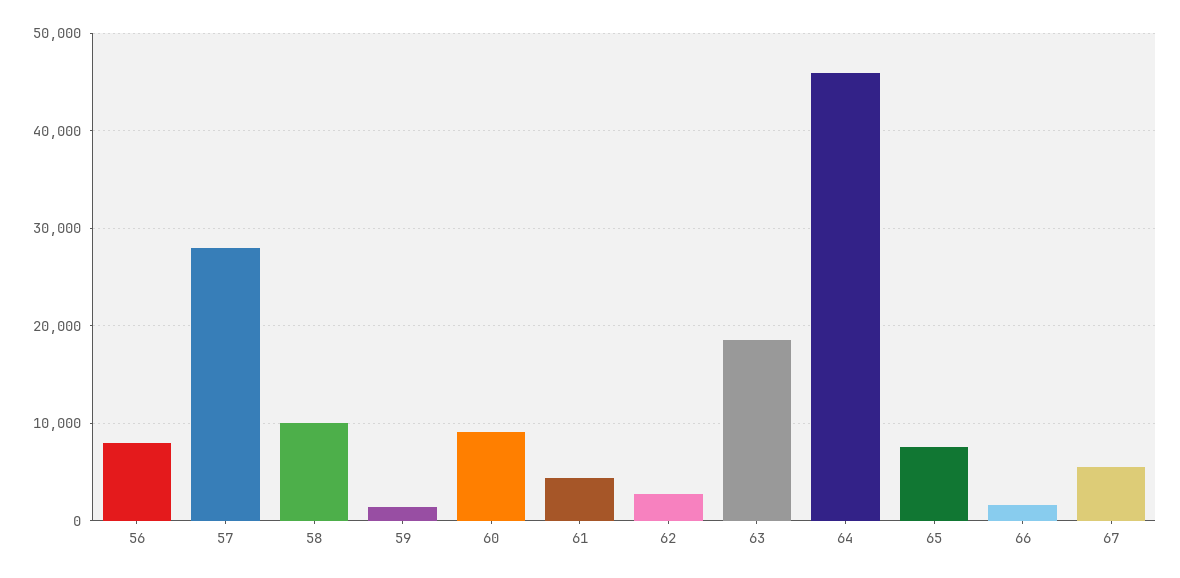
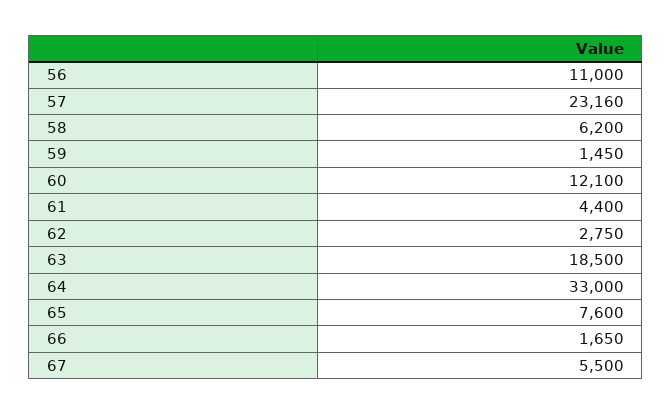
56: 8000 -> 11000
57: 28000 -> 23160
58: 10000 -> 6200
60: 9000 -> 12100
64: 46000 -> 33000

